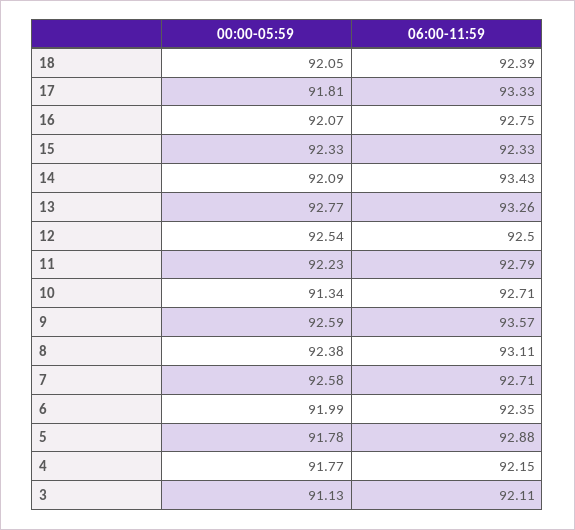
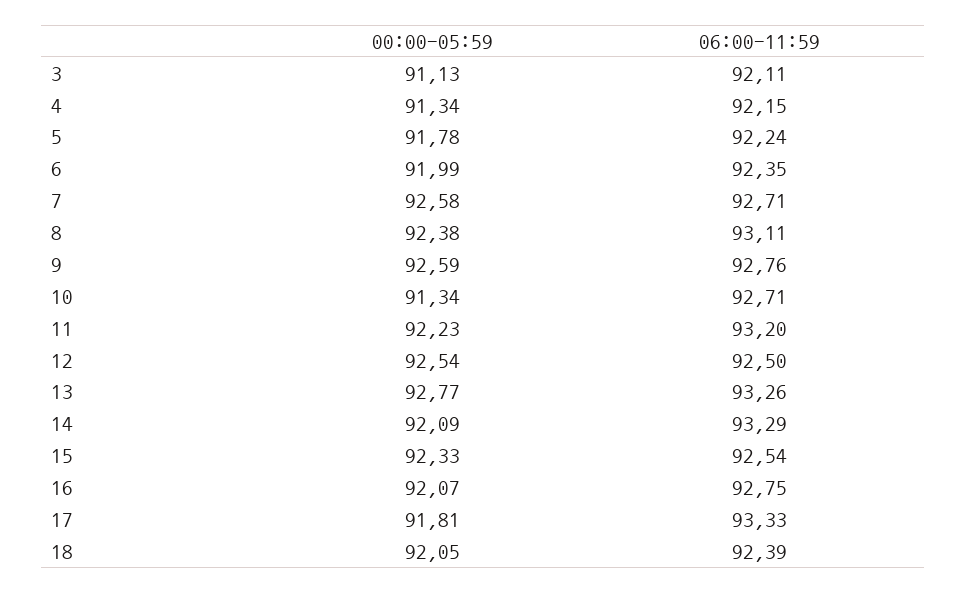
06:00-11:59, 15: 92.33 -> 92.54
06:00-11:59, 14: 93.43 -> 93.29
06:00-11:59, 11: 92.79 -> 93.2
06:00-11:59, 9: 93.57 -> 92.76
06:00-11:59, 5: 92.88 -> 92.24
00:00-05:59, 4: 91.77 -> 91.34

